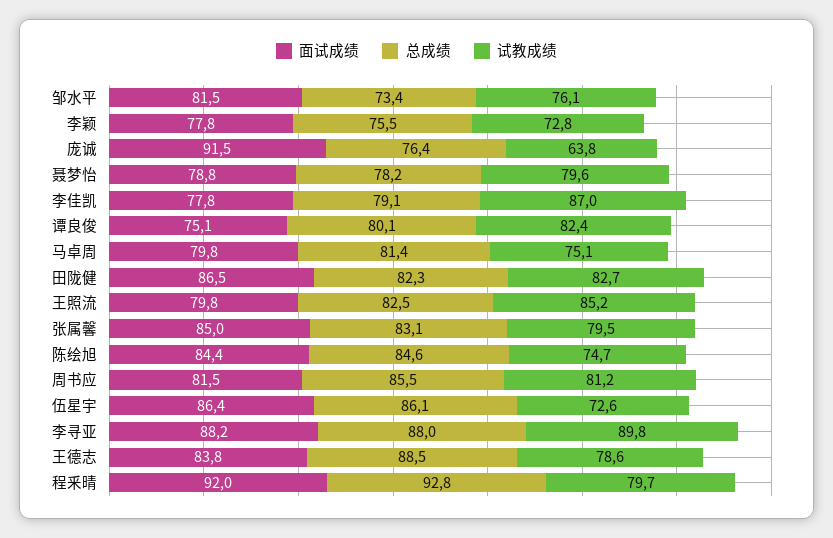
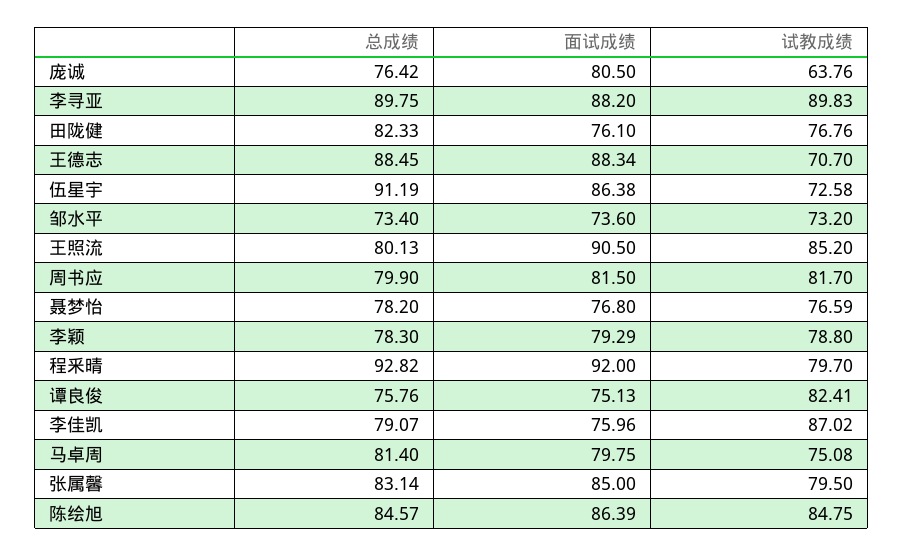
面试成绩, 邹水平: 81.5 -> 73.6
试教成绩, 邹水平: 76.1 -> 73.2
面试成绩, 李颖: 77.8 -> 79.29
总成绩, 李颖: 75.5 -> 78.3
试教成绩, 李颖: 72.8 -> 78.8
面试成绩, 庞诚: 91.5 -> 80.5
面试成绩, 聂梦怡: 78.8 -> 76.8
试教成绩, 聂梦怡: 79.6 -> 76.59
面试成绩, 李佳凯: 77.8 -> 75.96
总成绩, 谭良俊: 80.1 -> 75.76
面试成绩, 田陇健: 86.5 -> 76.1
试教成绩, 田陇健: 82.7 -> 76.76
面试成绩, 王照流: 79.8 -> 90.5
总成绩, 王照流: 82.5 -> 80.13
面试成绩, 陈绘旭: 84.4 -> 86.39
试教成绩, 陈绘旭: 74.7 -> 84.75
总成绩, 周书应: 85.5 -> 79.9
试教成绩, 周书应: 81.2 -> 81.7
总成绩, 伍星宇: 86.1 -> 91.19
总成绩, 李寻亚: 88 -> 89.75
面试成绩, 王德志: 83.8 -> 88.34
试教成绩, 王德志: 78.6 -> 70.7

